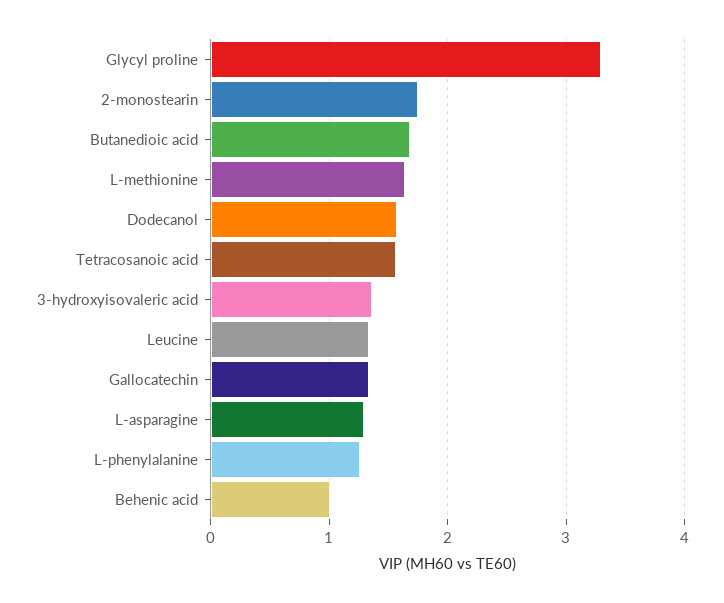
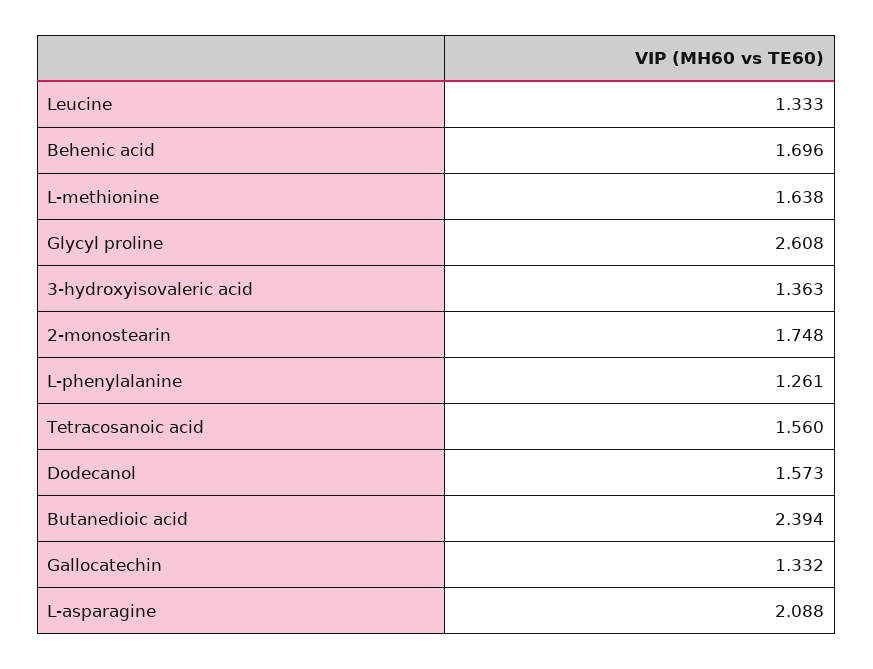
Glycyl proline: 3.3 -> 2.608
Butanedioic acid: 1.7 -> 2.394
L-asparagine: 1.3 -> 2.088
Behenic acid: 1 -> 1.696

